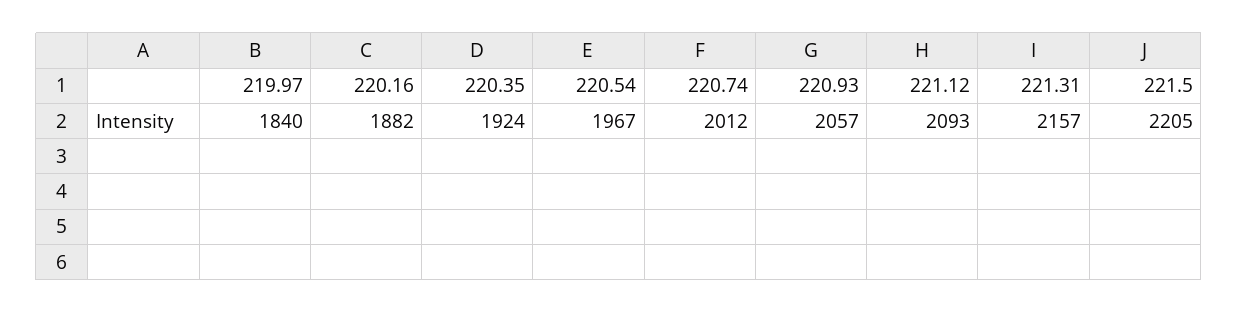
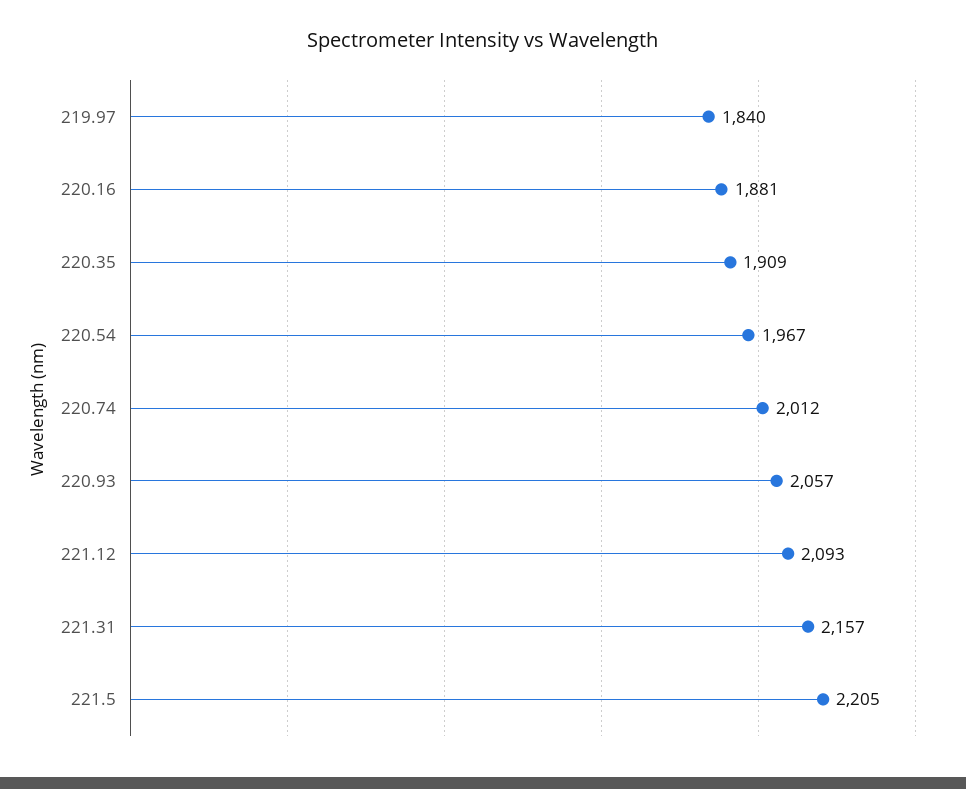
220.16: 1882 -> 1881
220.35: 1924 -> 1909

